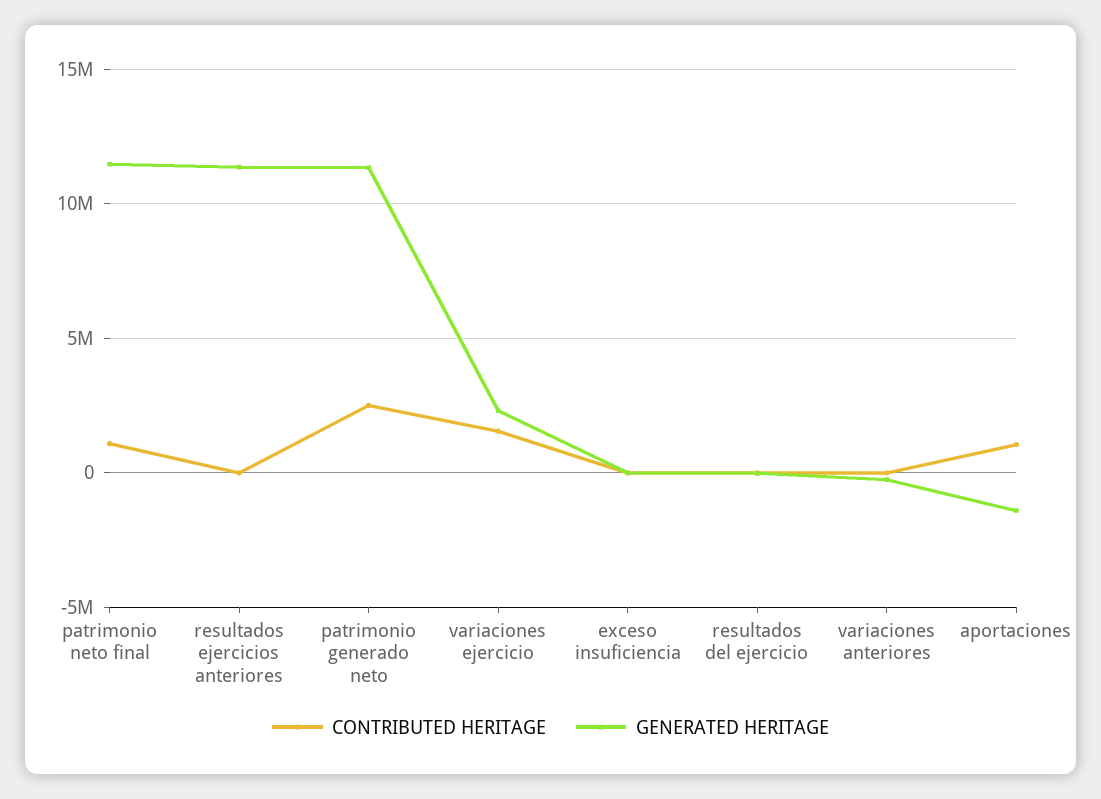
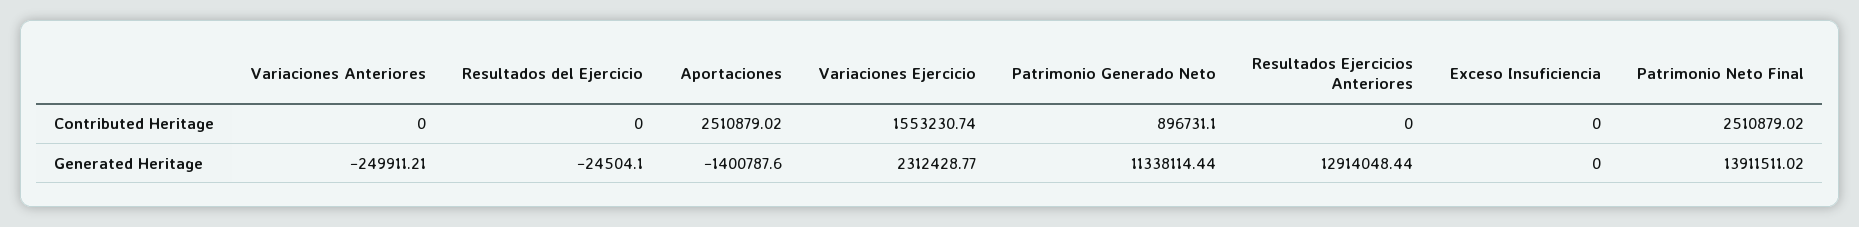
CONTRIBUTED HERITAGE, patrimonio neto final: 1000000 -> 2510879.02
GENERATED HERITAGE, patrimonio neto final: 11500000 -> 13911511.02
GENERATED HERITAGE, resultados ejercicios anteriores: 11500000 -> 12914048.44
CONTRIBUTED HERITAGE, patrimonio generado neto: 2500000 -> 896731.1
CONTRIBUTED HERITAGE, aportaciones: 1000000 -> 2510879.02

